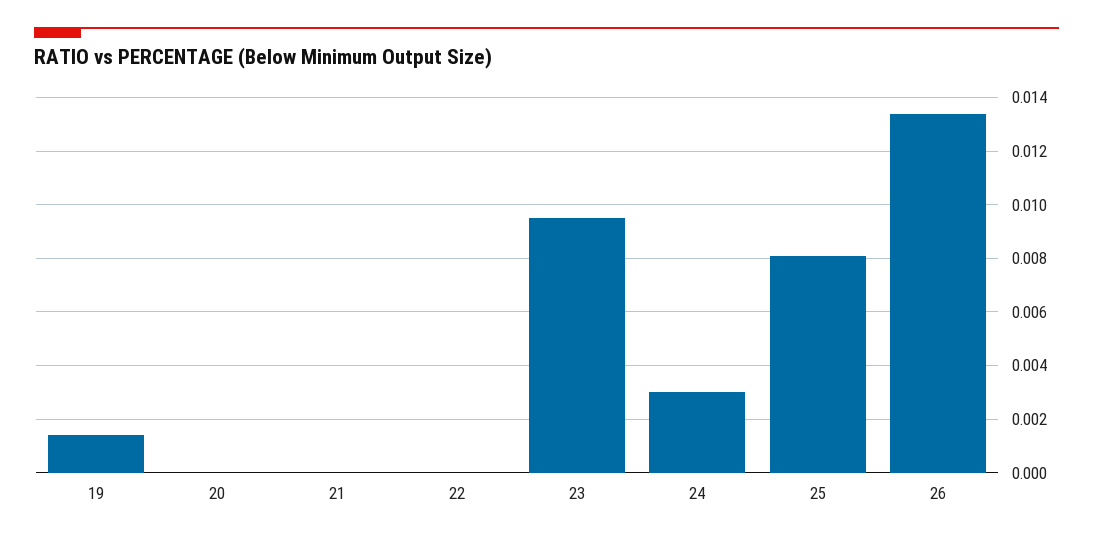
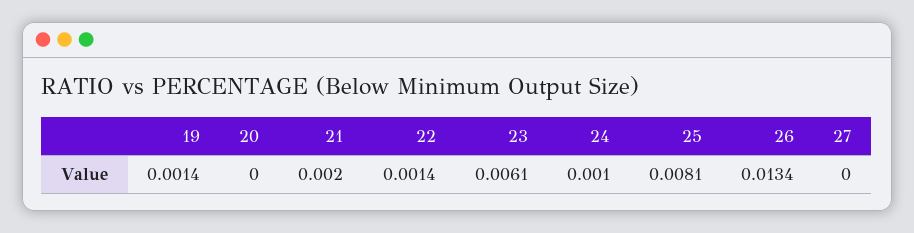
21: 0 -> 0.002
22: 0 -> 0.0014
23: 0.0095 -> 0.0061
24: 0.003 -> 0.001
27: none -> 0

